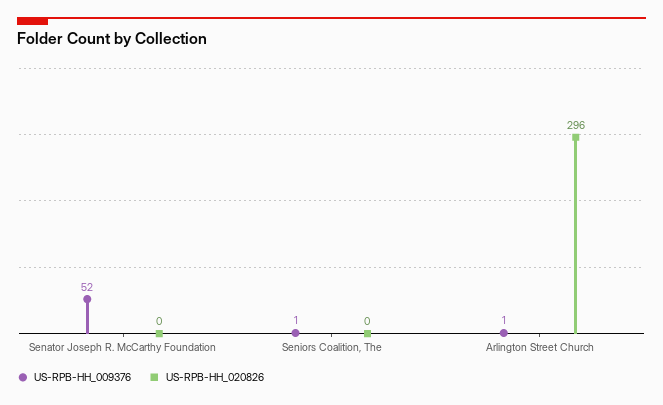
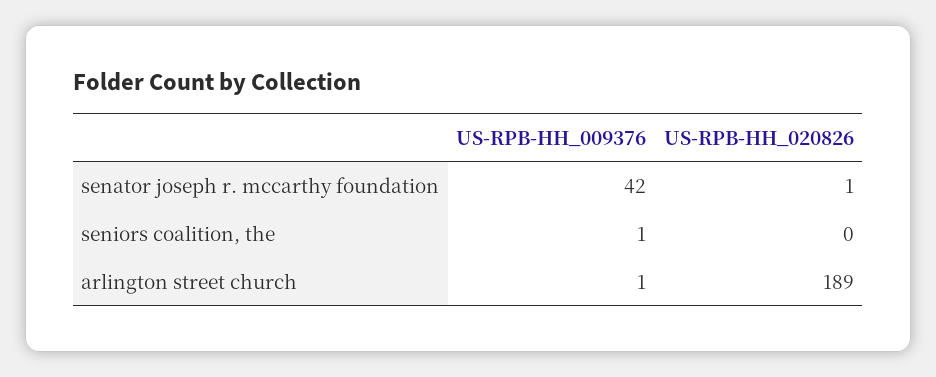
US-RPB-HH_009376, Senator Joseph R. McCarthy Foundation: 52 -> 42
US-RPB-HH_020826, Senator Joseph R. McCarthy Foundation: 0 -> 1
US-RPB-HH_020826, Arlington Street Church: 296 -> 189

